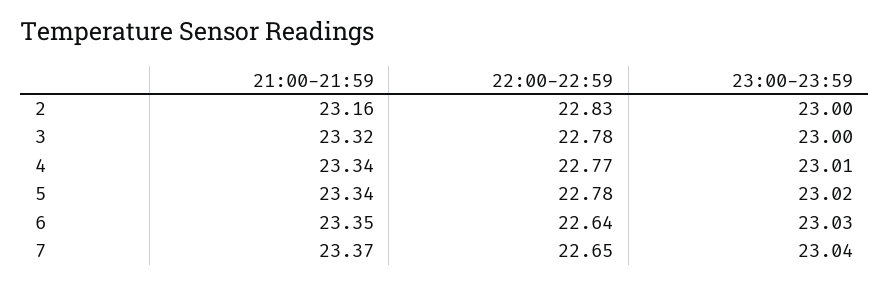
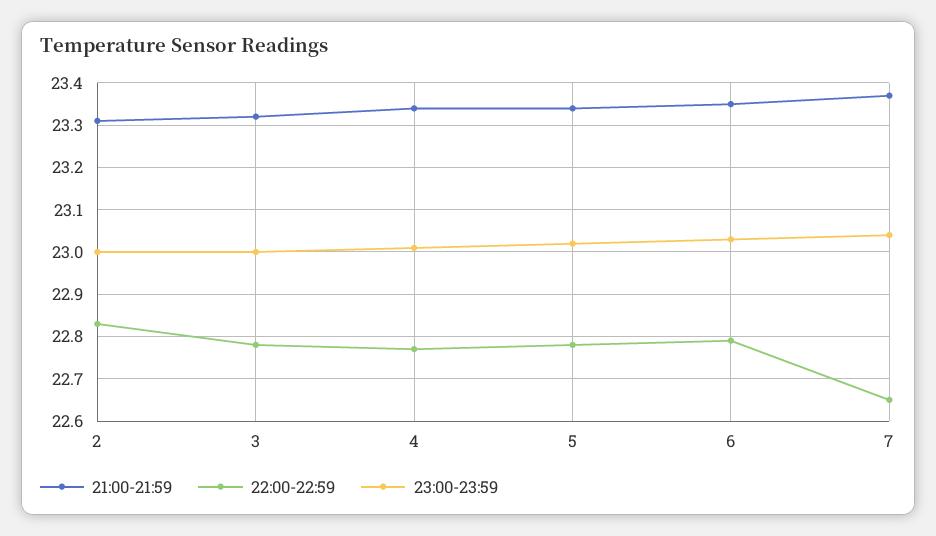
21:00-21:59, 2: 23.16 -> 23.3
22:00-22:59, 6: 22.64 -> 22.8

